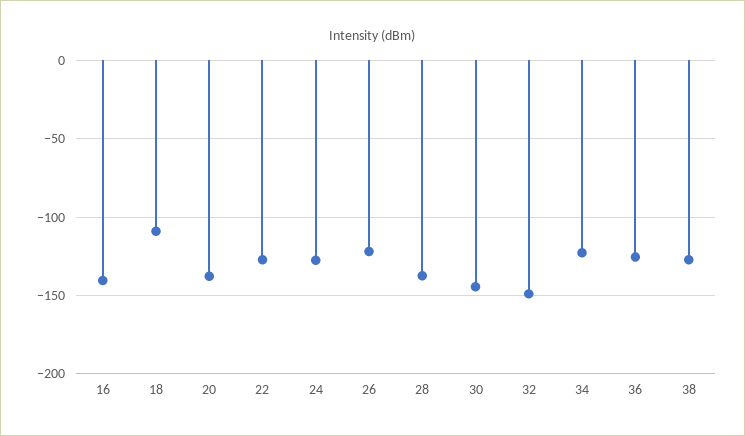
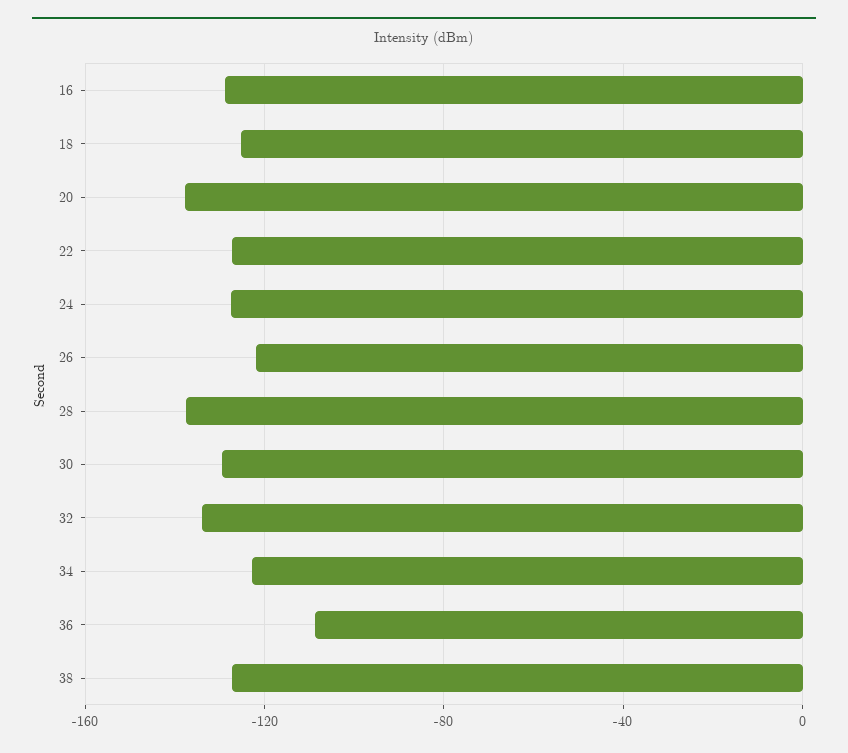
16: -140 -> -130
18: -110 -> -125
30: -145 -> -130
32: -150 -> -135
36: -125 -> -110

